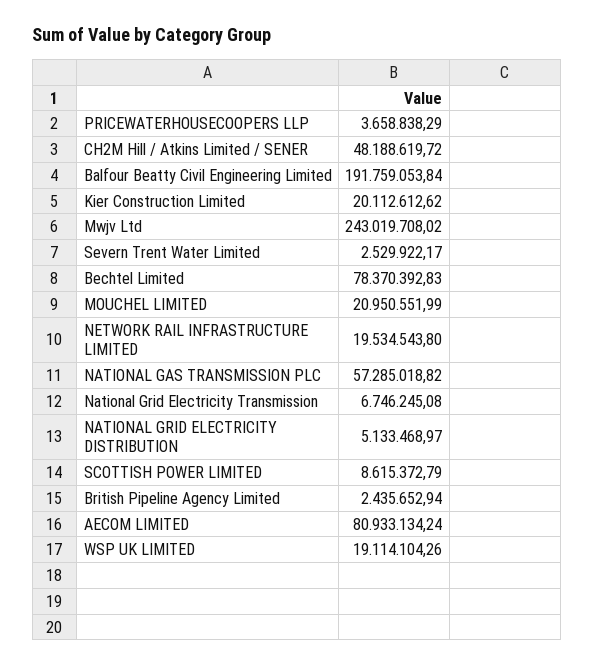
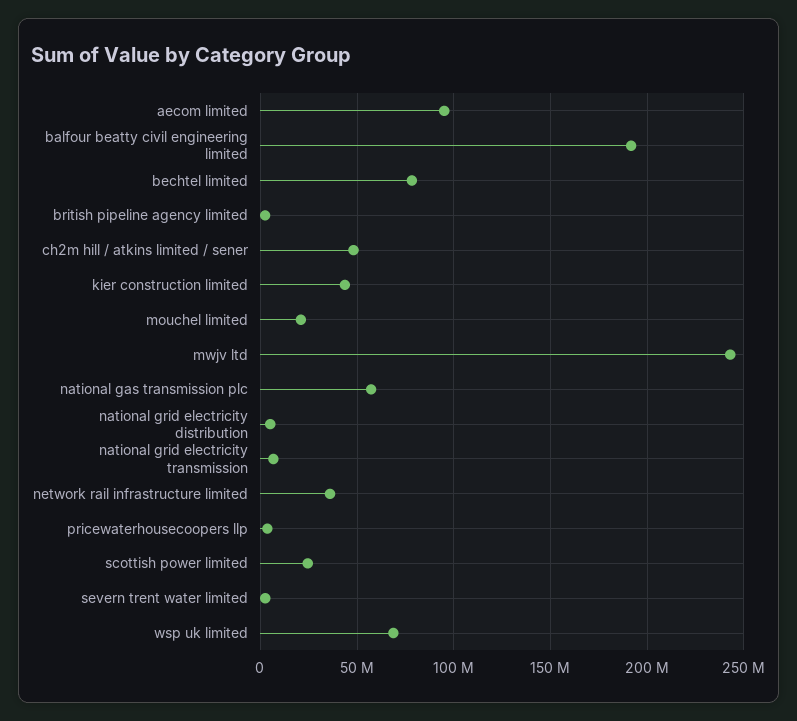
Kier Construction Limited: 20112612.62 -> 45000000
NETWORK RAIL INFRASTRUCTURE LIMITED: 19534543.8 -> 35000000
SCOTTISH POWER LIMITED: 8615372.79 -> 25000000
AECOM LIMITED: 80933134.24 -> 95000000
WSP UK LIMITED: 19114104.26 -> 70000000

